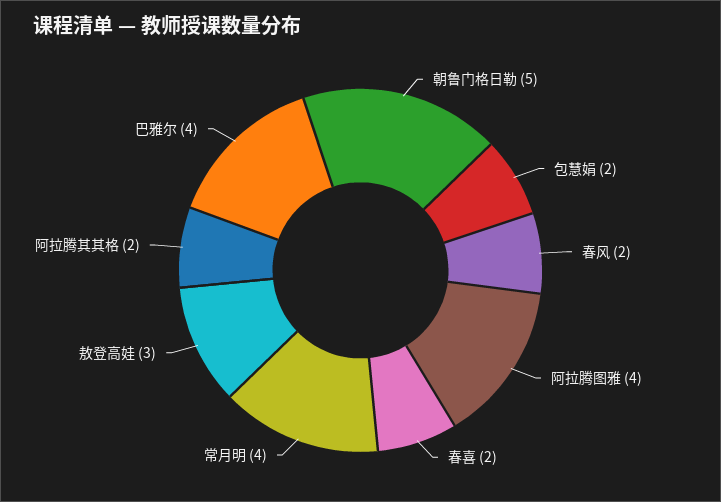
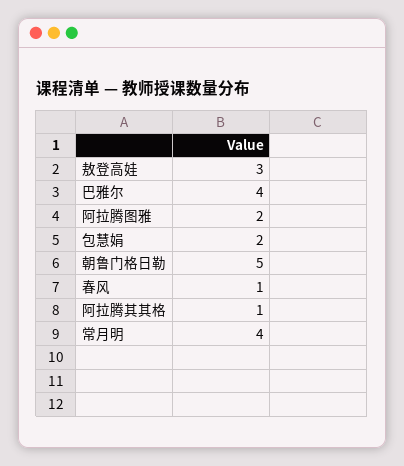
春风: 2 -> 1
阿拉腾图雅: 4 -> 2
春喜: 2 -> none
阿拉腾其其格: 2 -> 1

